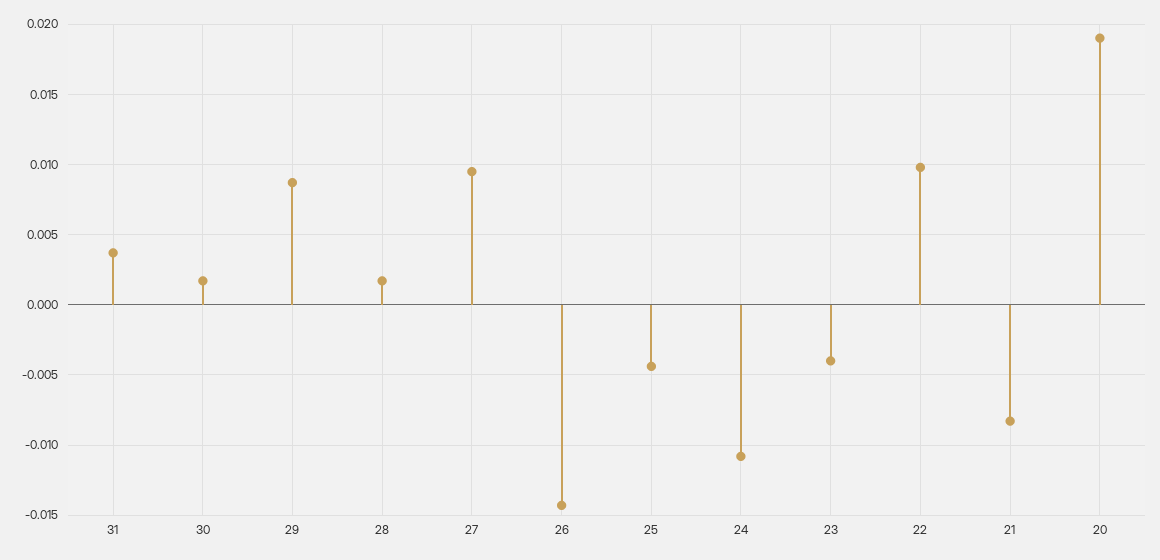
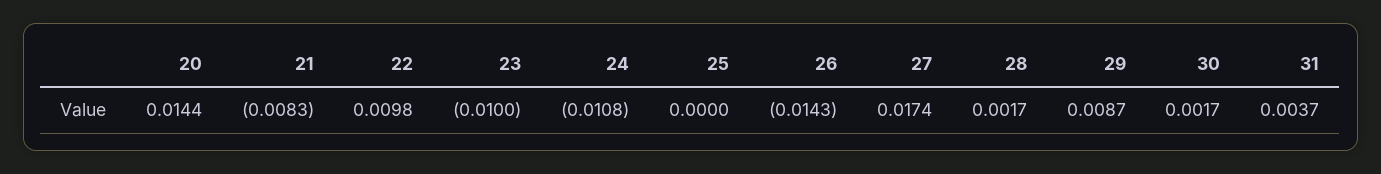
27: 0.0095 -> 0.0174
25: -0.0045 -> 0
23: -0.004 -> -0.01
20: 0.019 -> 0.0144

